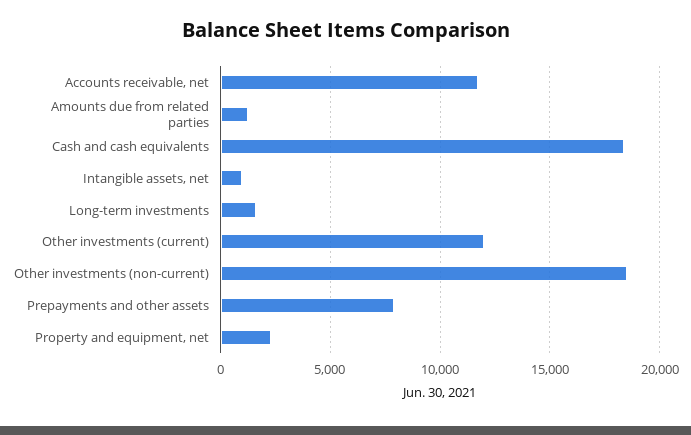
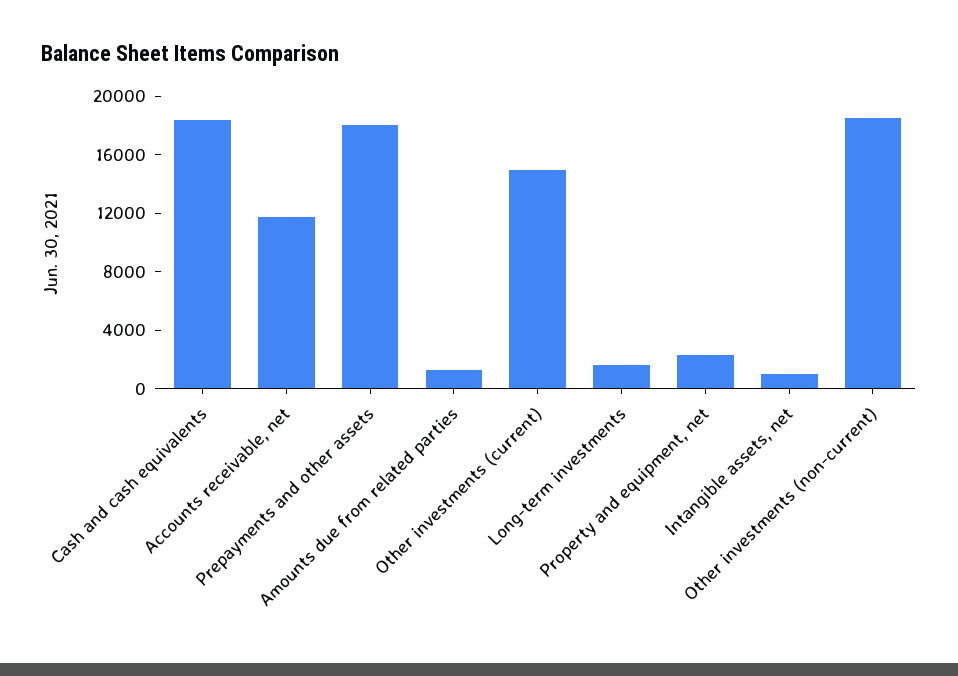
Other investments (current): 12000 -> 15000
Prepayments and other assets: 8000 -> 18000

